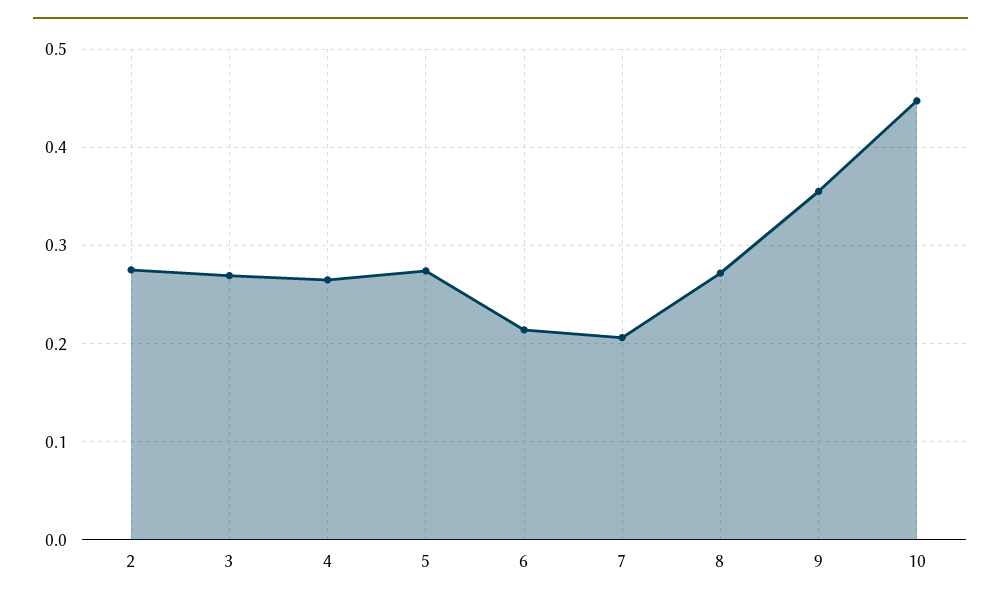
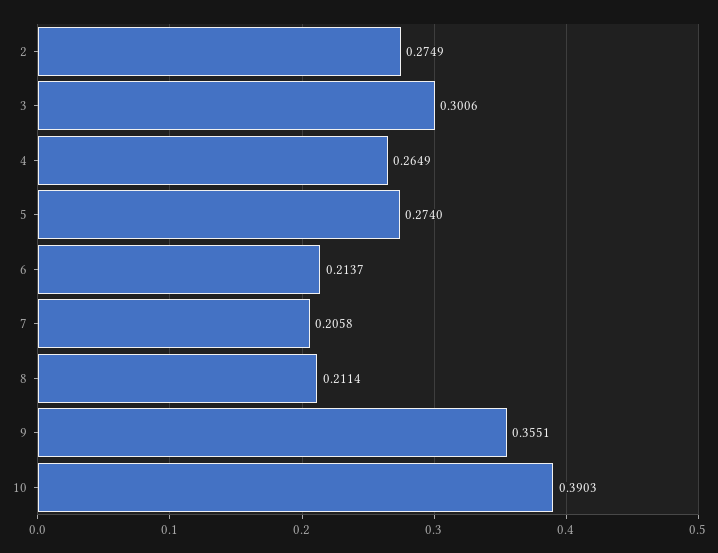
3: 0.27 -> 0.3006
8: 0.27 -> 0.2114
10: 0.45 -> 0.3903

